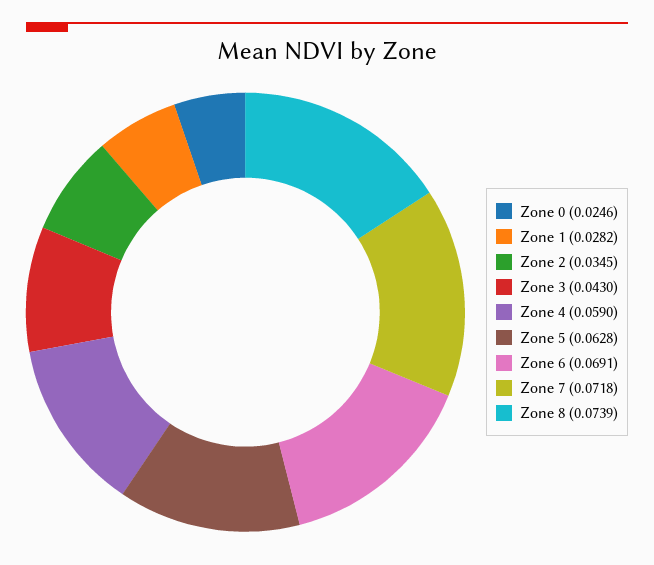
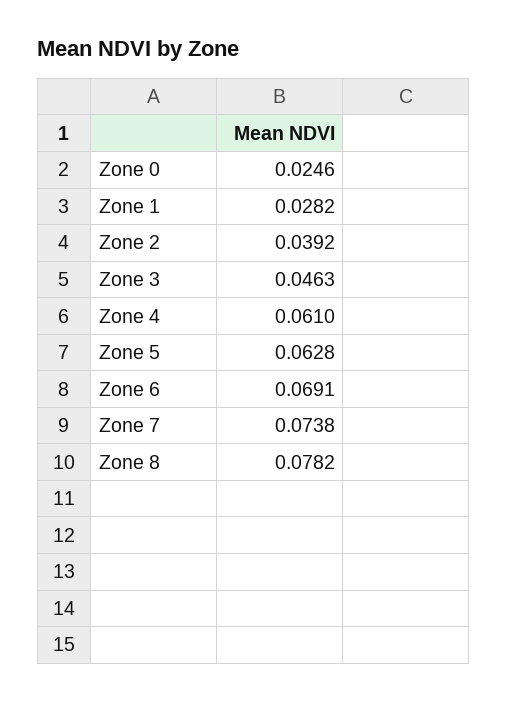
Zone 2: 0.0345 -> 0.0392
Zone 3: 0.043 -> 0.0463
Zone 4: 0.059 -> 0.061
Zone 7: 0.0718 -> 0.0738
Zone 8: 0.0739 -> 0.0782

